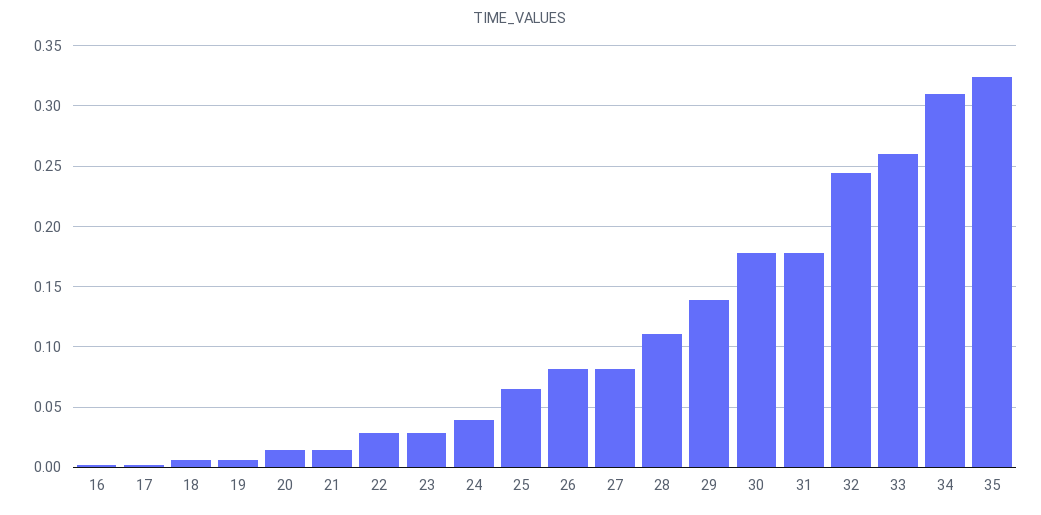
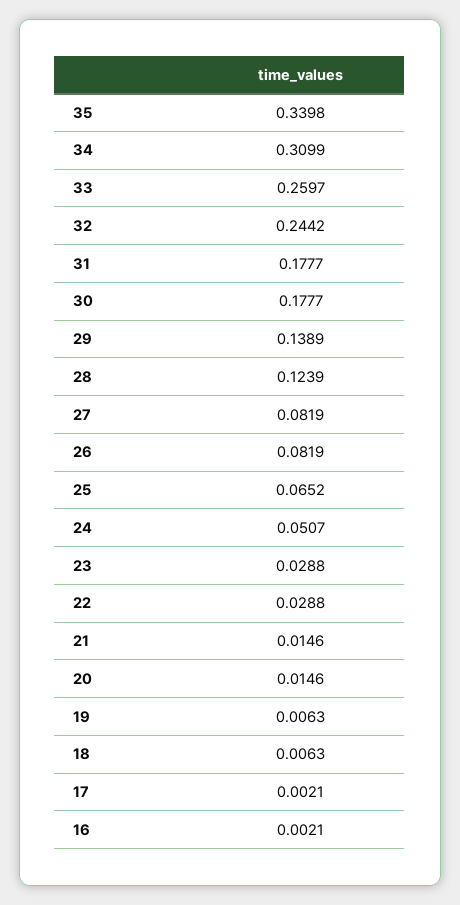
24: 0.04 -> 0.0507
28: 0.11 -> 0.1239
35: 0.325 -> 0.3398

